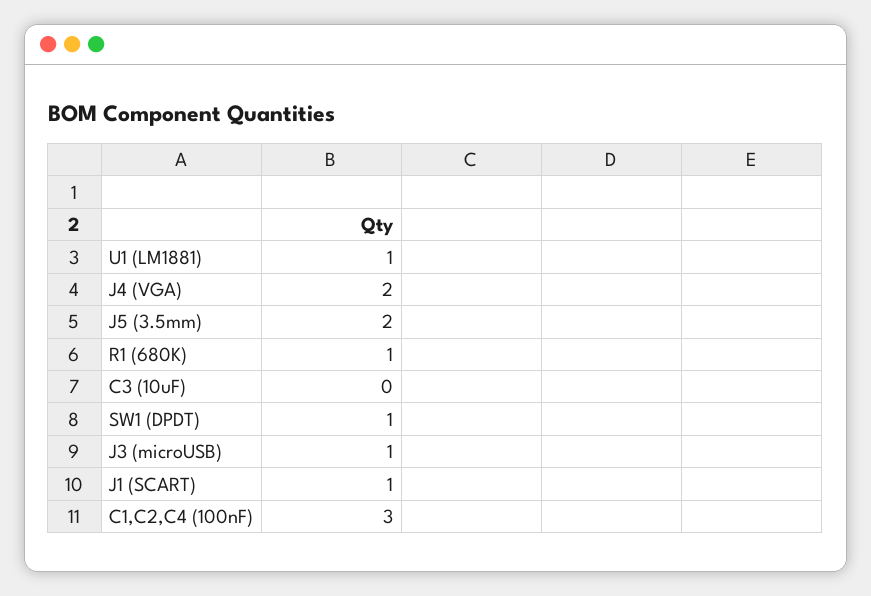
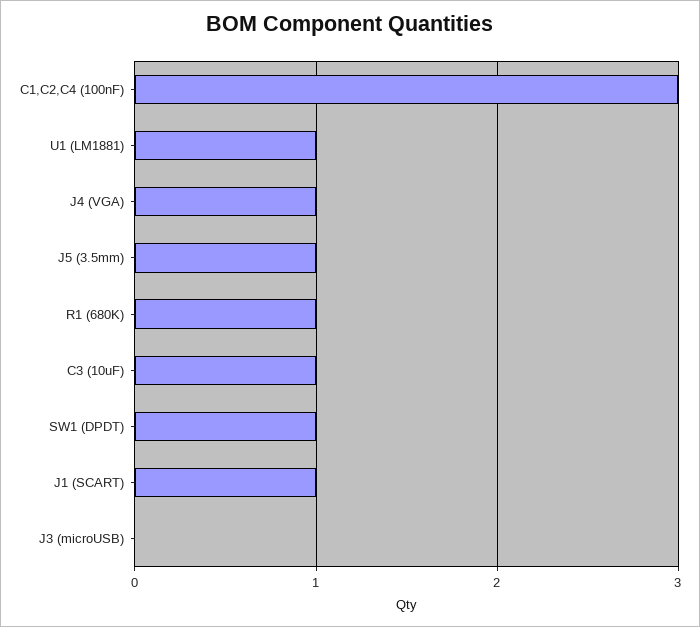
J4 (VGA): 2 -> 1
J5 (3.5mm): 2 -> 1
C3 (10uF): 0 -> 1
J3 (microUSB): 1 -> 0

